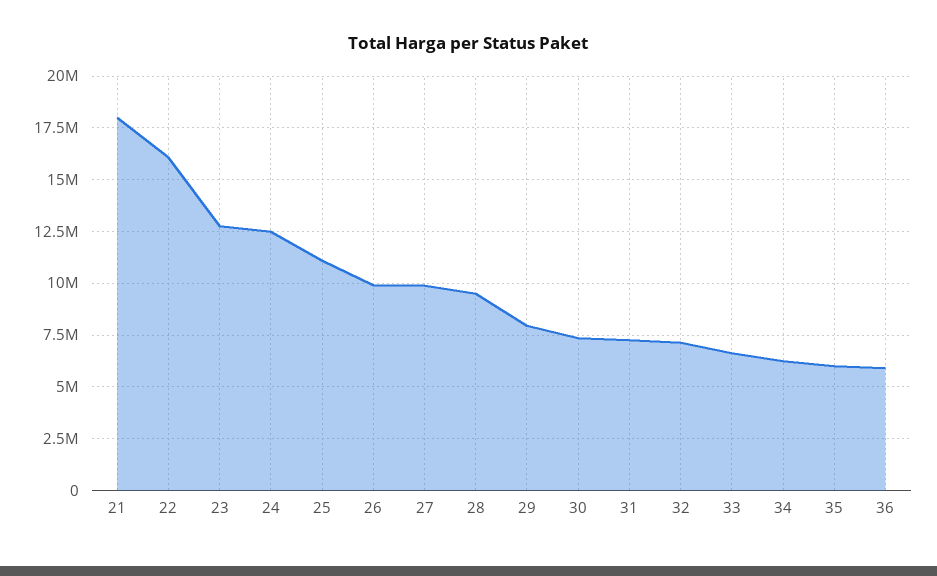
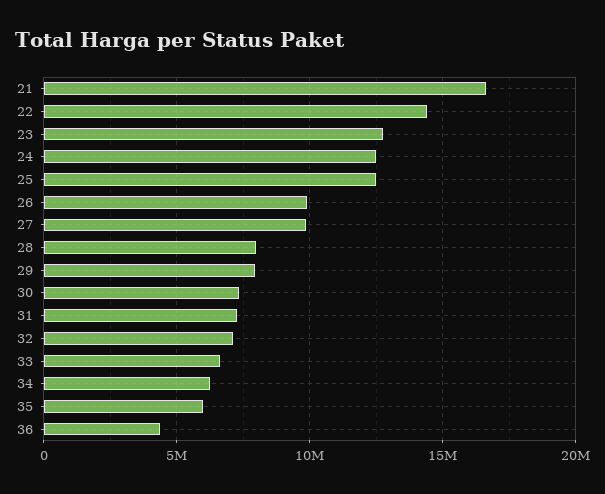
21: 18000000 -> 16500000
22: 16000000 -> 14500000
25: 11000000 -> 12500000
28: 9500000 -> 8000000
36: 6000000 -> 4500000

